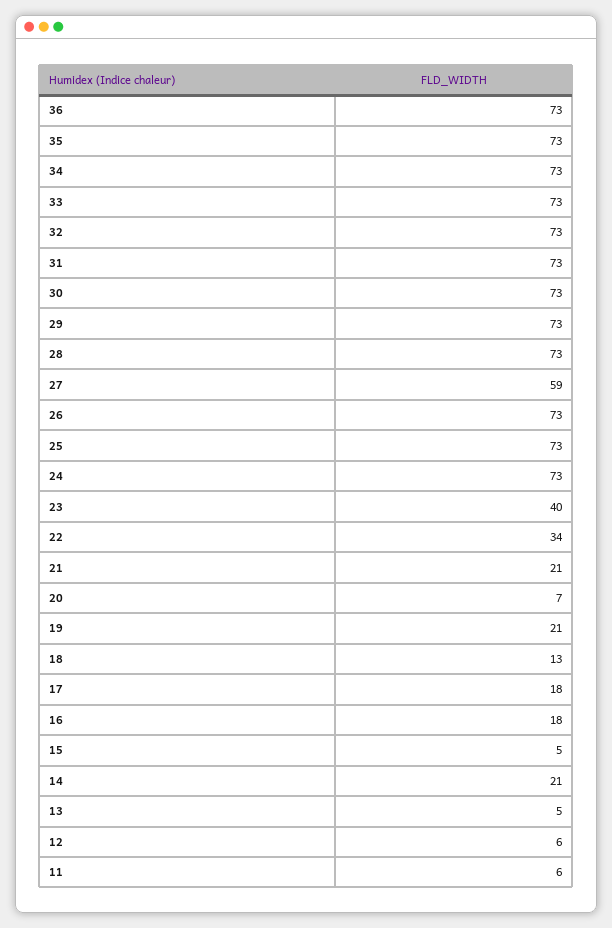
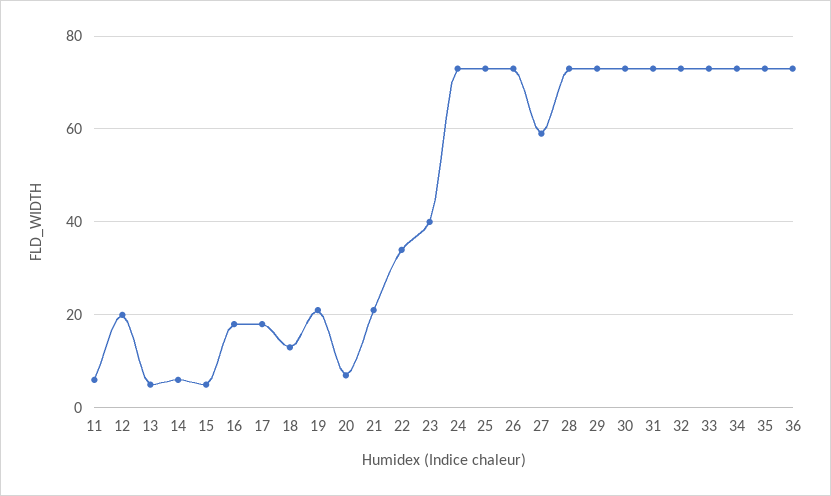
14: 21 -> 5
12: 6 -> 20

